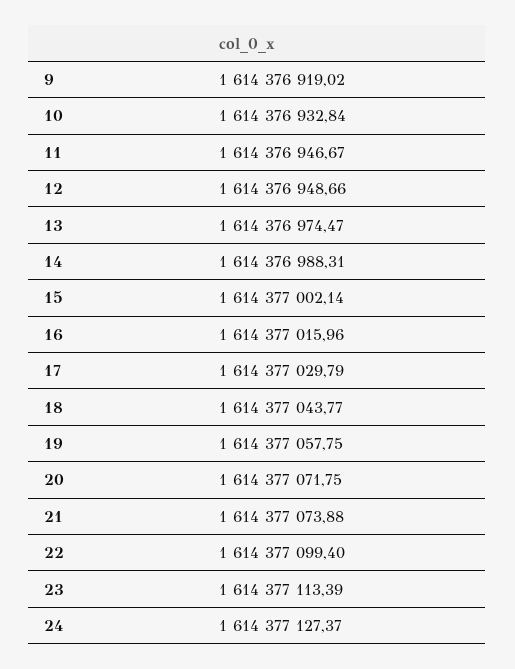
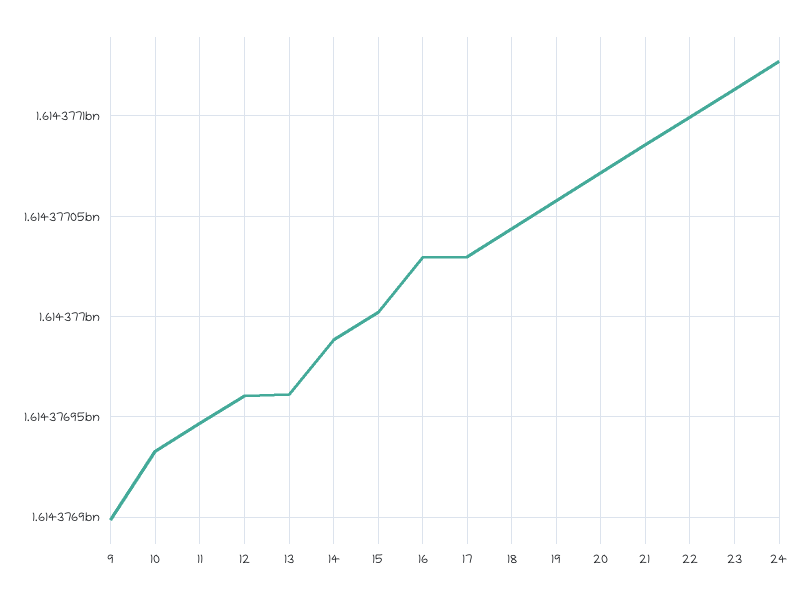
9: 1614376919.02 -> 1614376900
12: 1614376948.66 -> 1614376960
13: 1614376974.47 -> 1614376960
16: 1614377015.96 -> 1614377030
21: 1614377073.88 -> 1614377085

